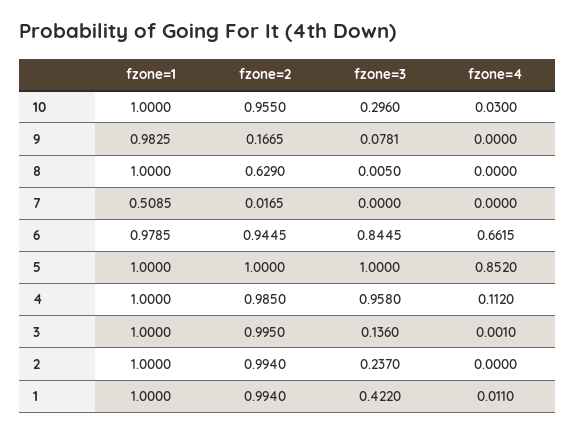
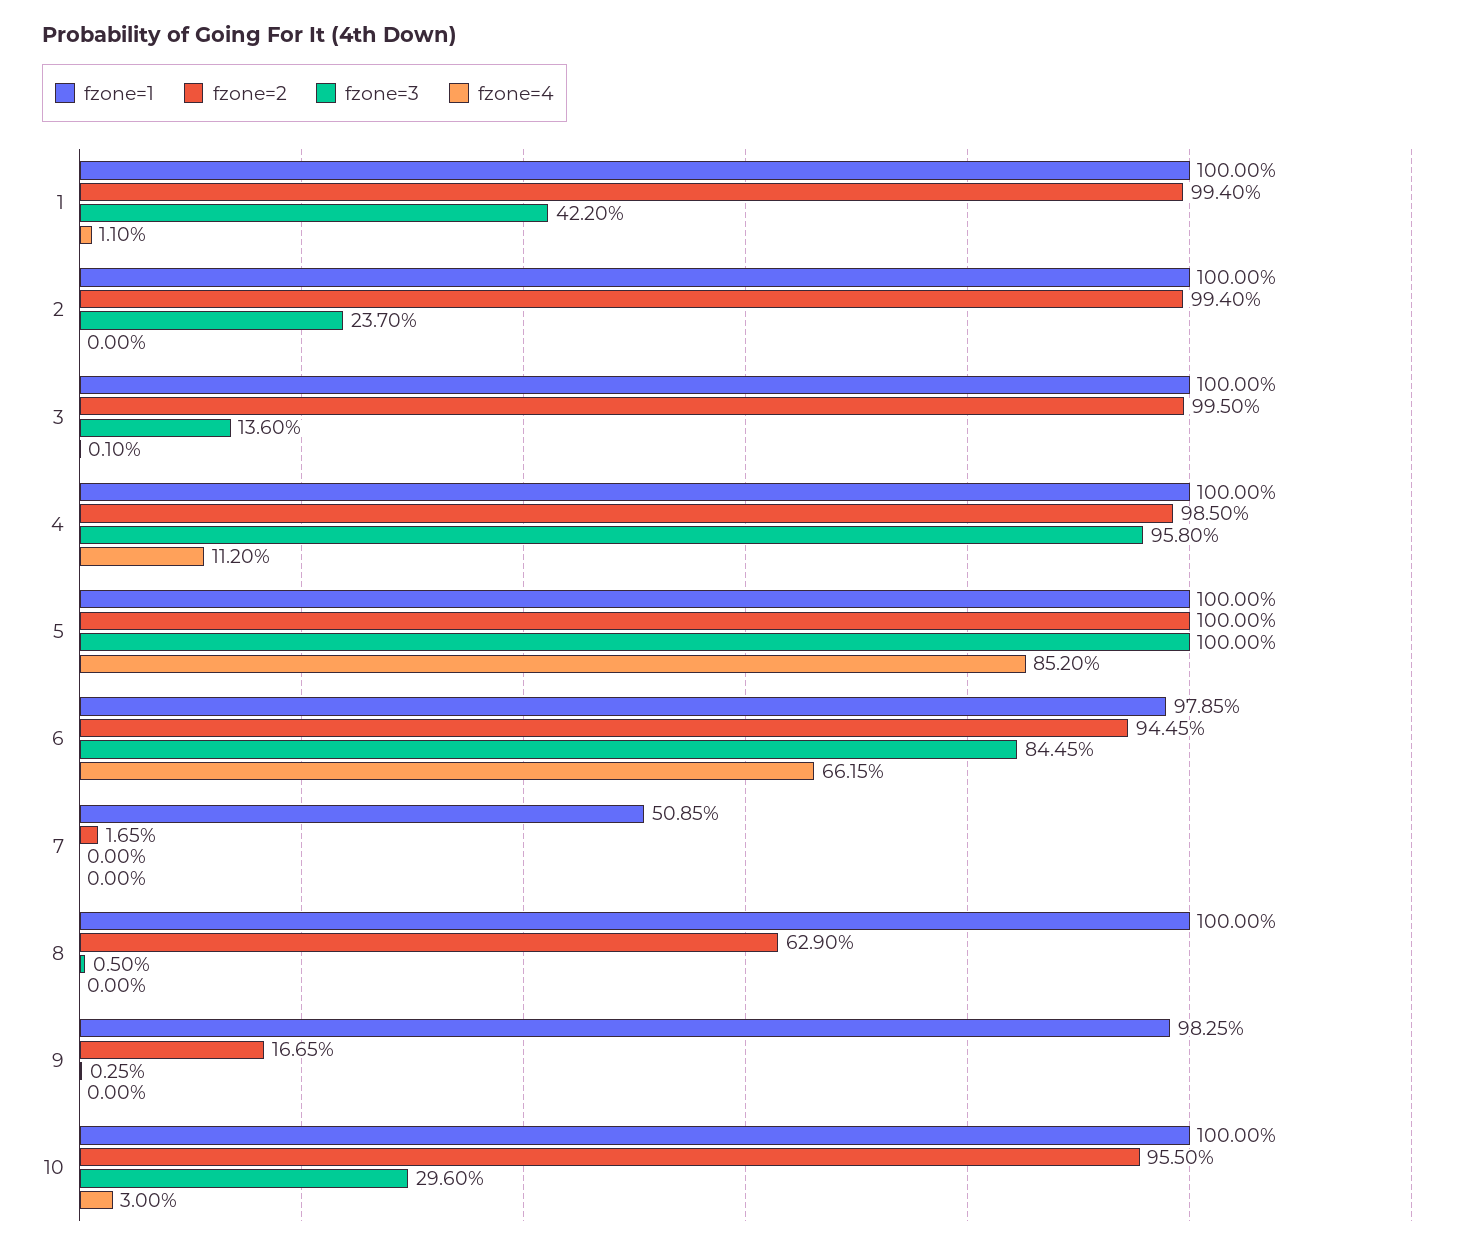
fzone=3, 9: 0.0781 -> 0.0025

